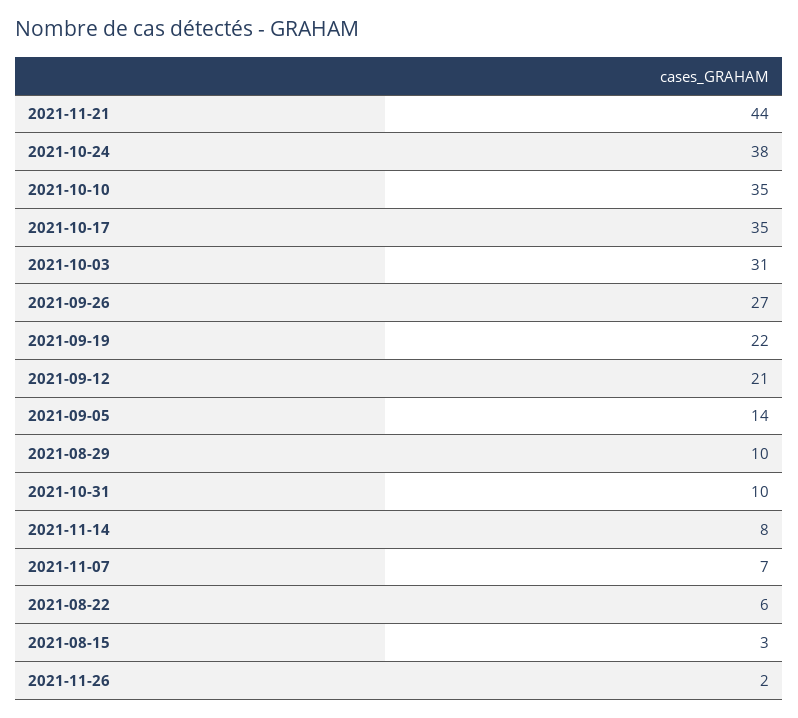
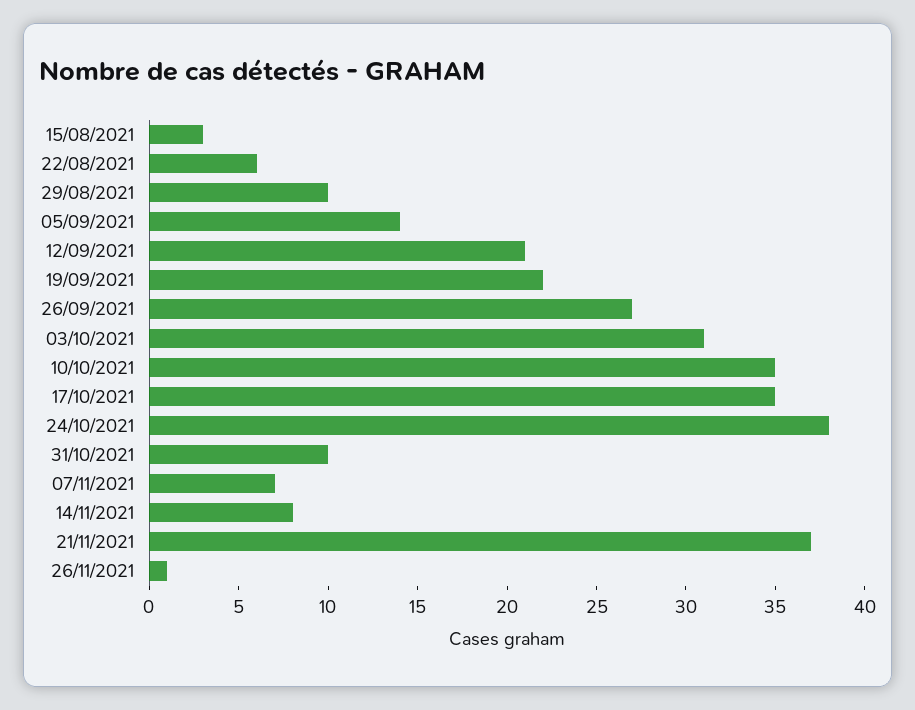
2021-11-21: 44 -> 37
2021-11-26: 2 -> 1

